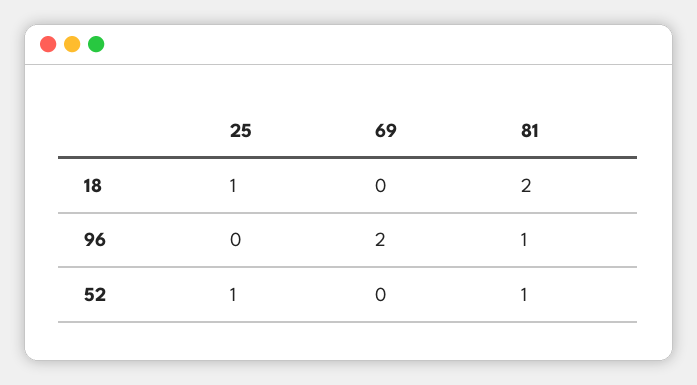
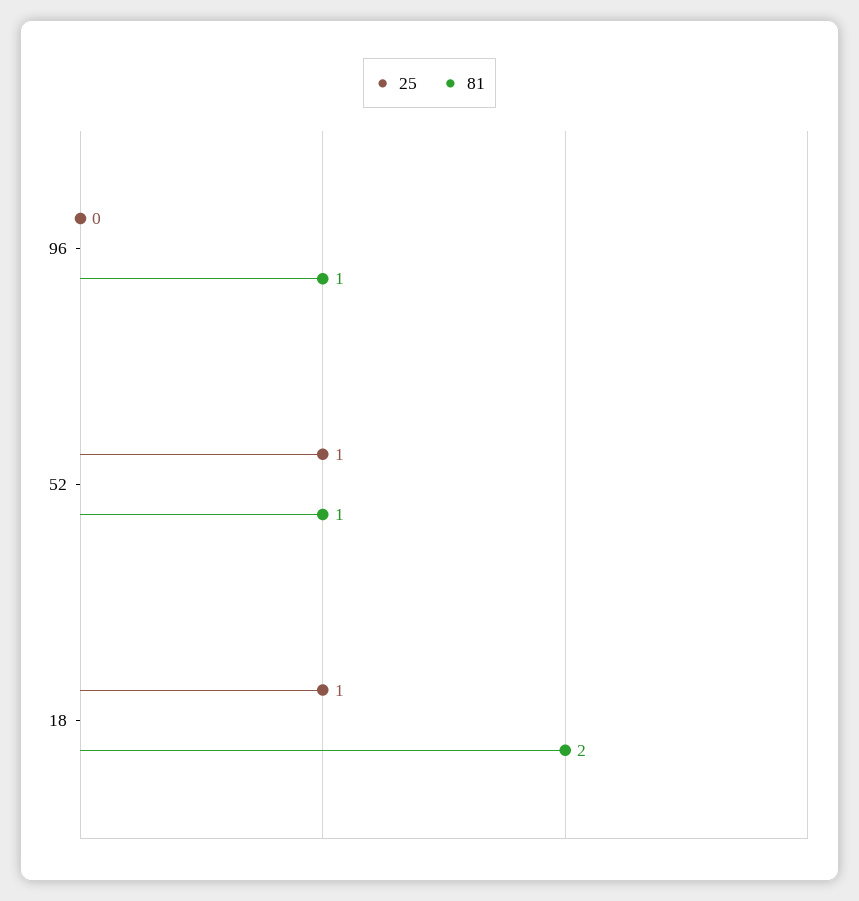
69, 18: 0 -> none
69, 96: 2 -> none
69, 52: 0 -> none

